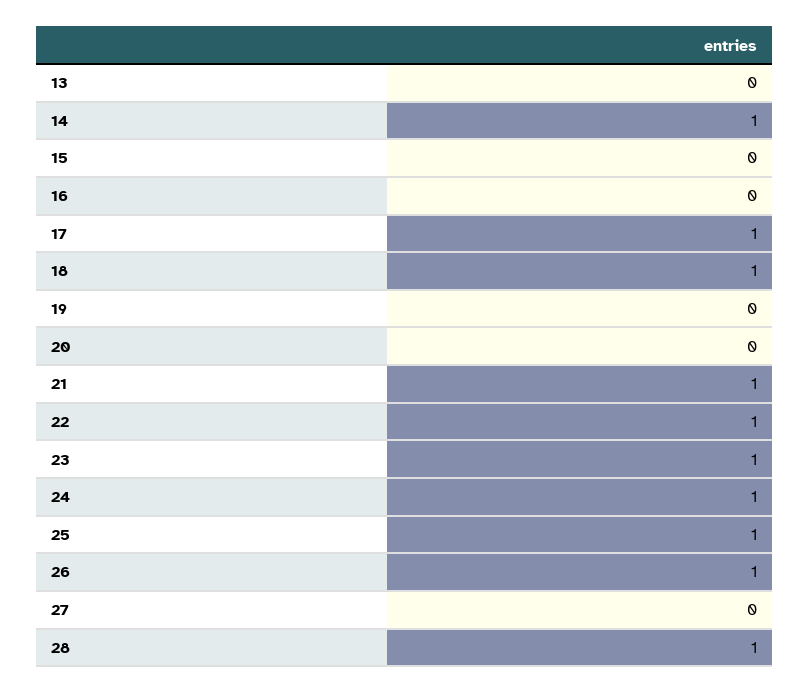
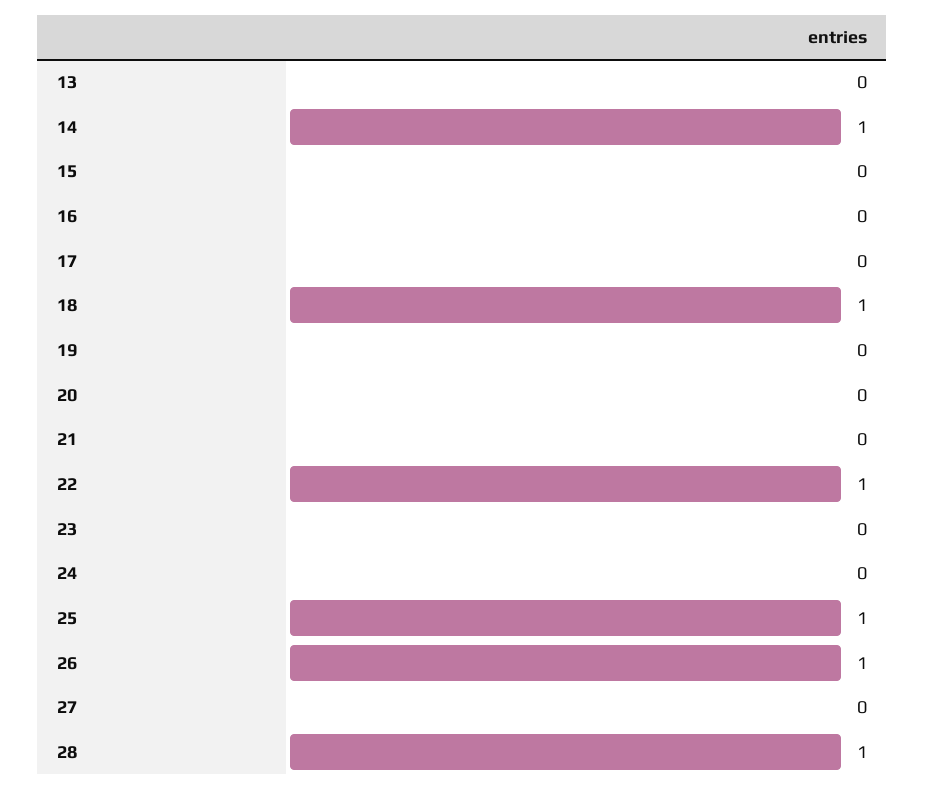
17: 1 -> 0
21: 1 -> 0
23: 1 -> 0
24: 1 -> 0

